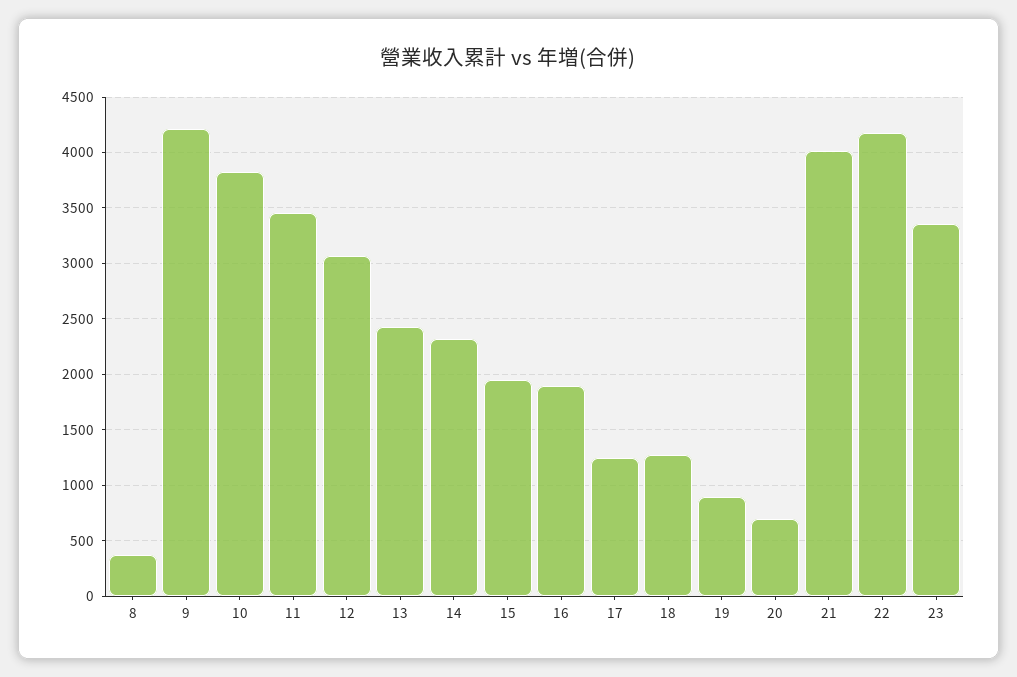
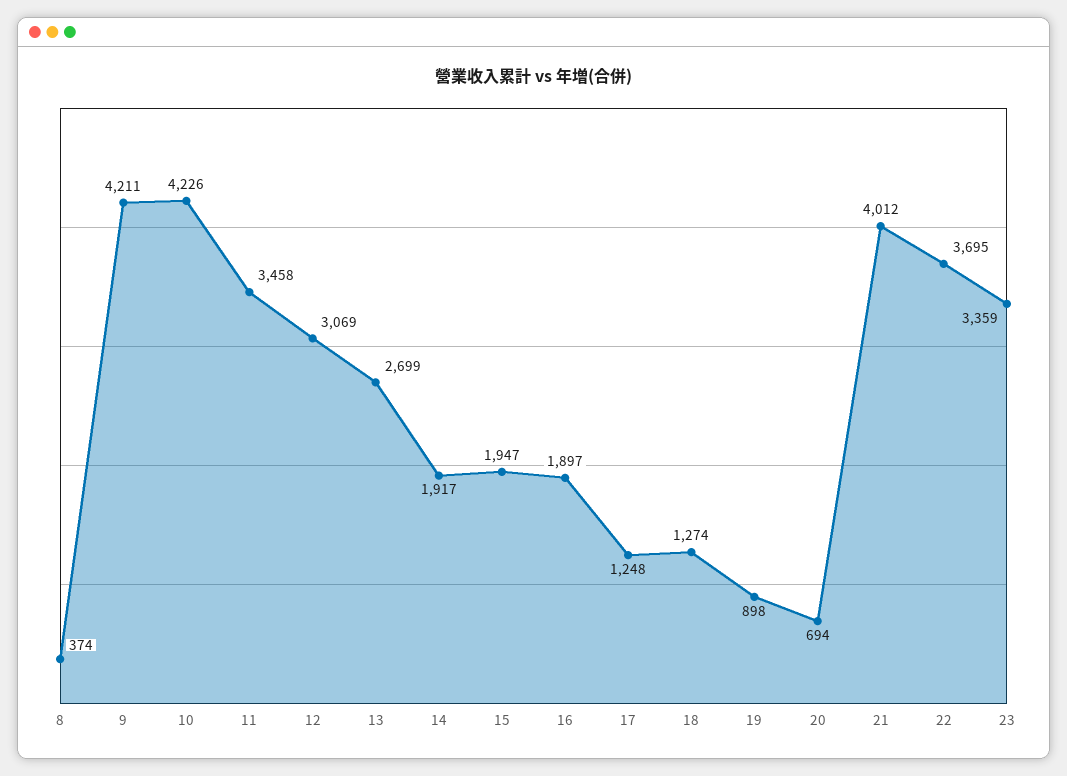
10: 3800 -> 4226
13: 2400 -> 2699
14: 2300 -> 1917
22: 4200 -> 3695

